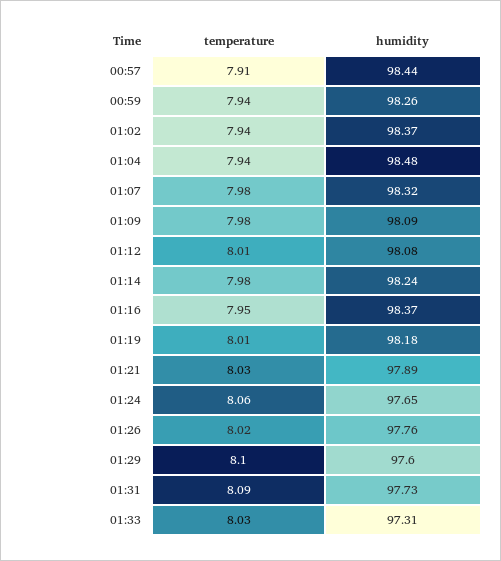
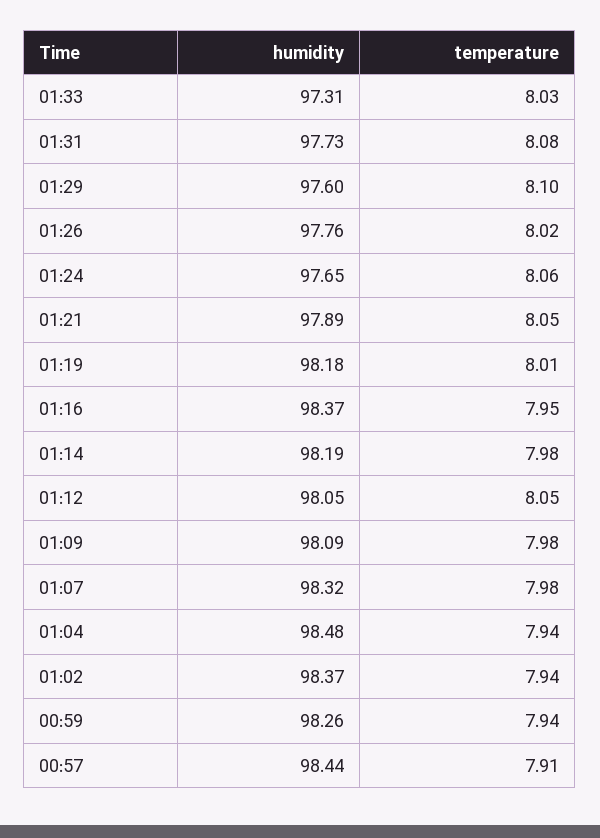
temperature, 01:12: 8.01 -> 8.05
humidity, 01:12: 98.08 -> 98.05
humidity, 01:14: 98.24 -> 98.19
temperature, 01:21: 8.03 -> 8.05
temperature, 01:31: 8.09 -> 8.08

